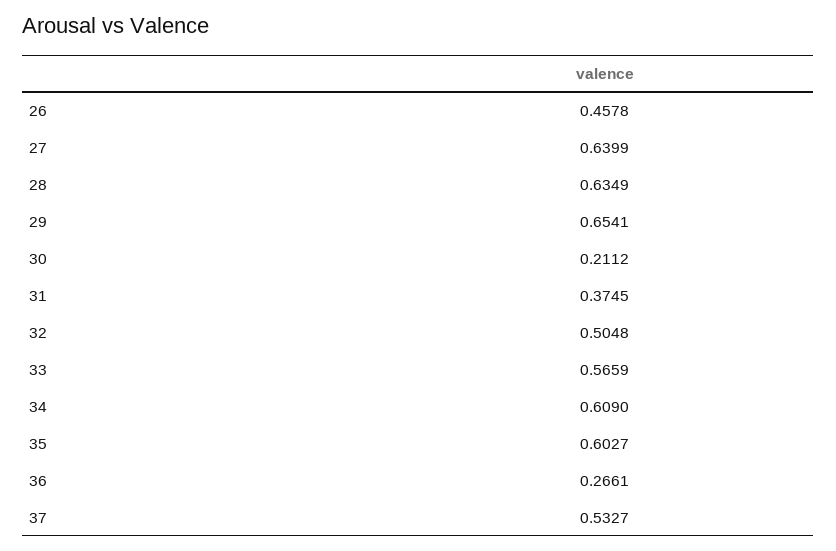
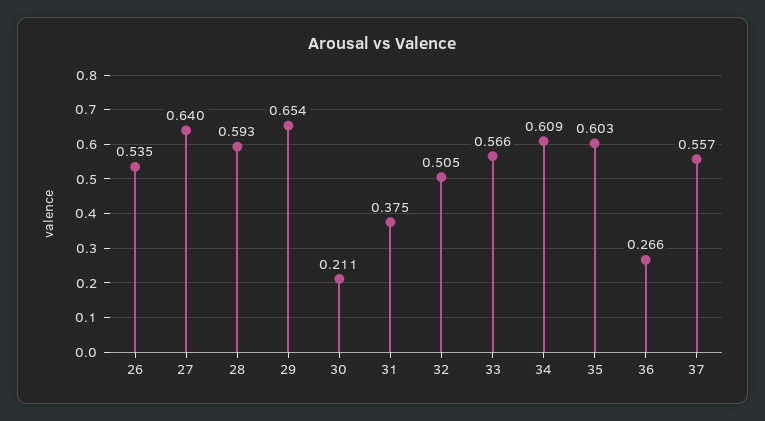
26: 0.4578 -> 0.535
28: 0.6349 -> 0.593
37: 0.5327 -> 0.557

